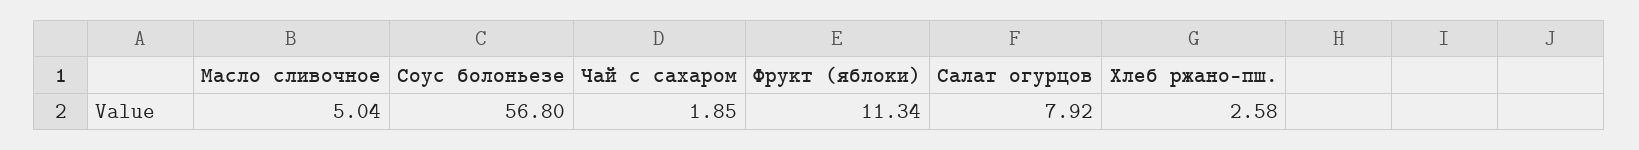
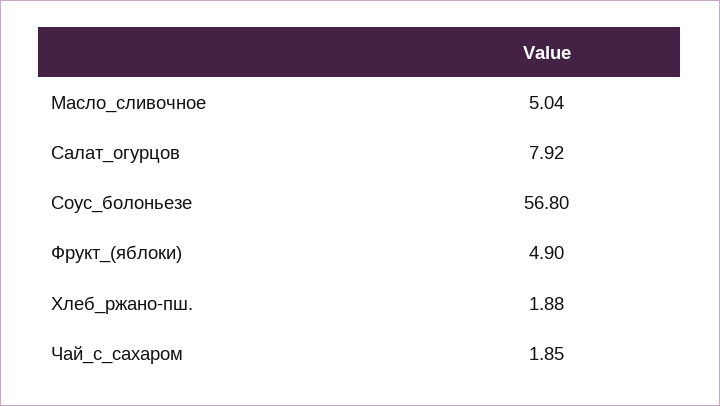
Фрукт (яблоки): 11.34 -> 4.9
Хлеб ржано-пш.: 2.58 -> 1.88

